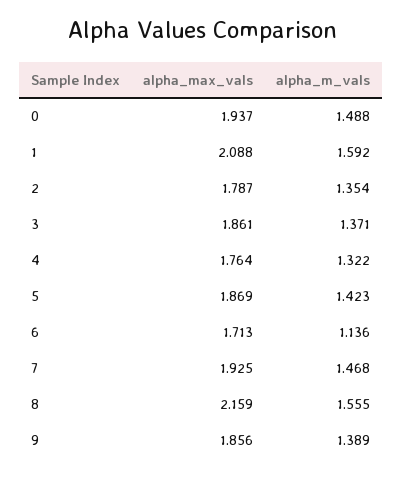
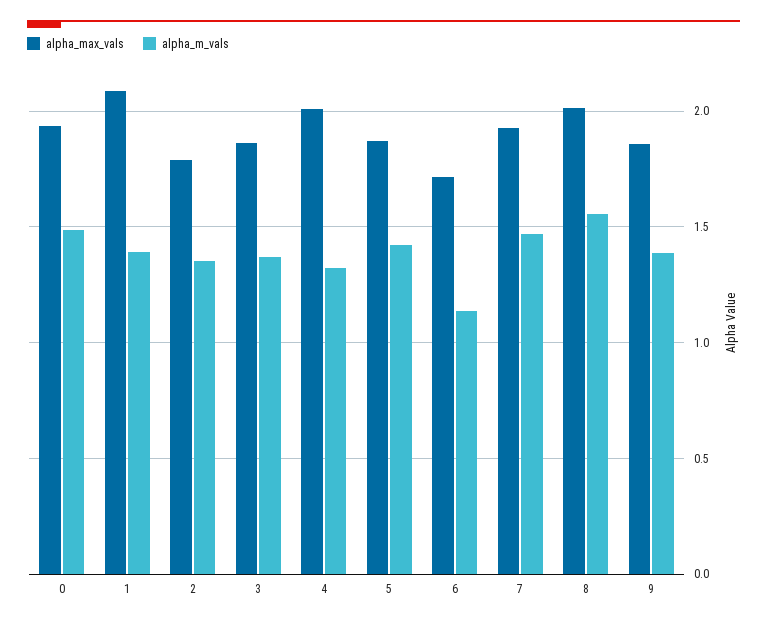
alpha_m_vals, 1: 1.592 -> 1.4
alpha_max_vals, 4: 1.764 -> 2
alpha_max_vals, 8: 2.159 -> 2

